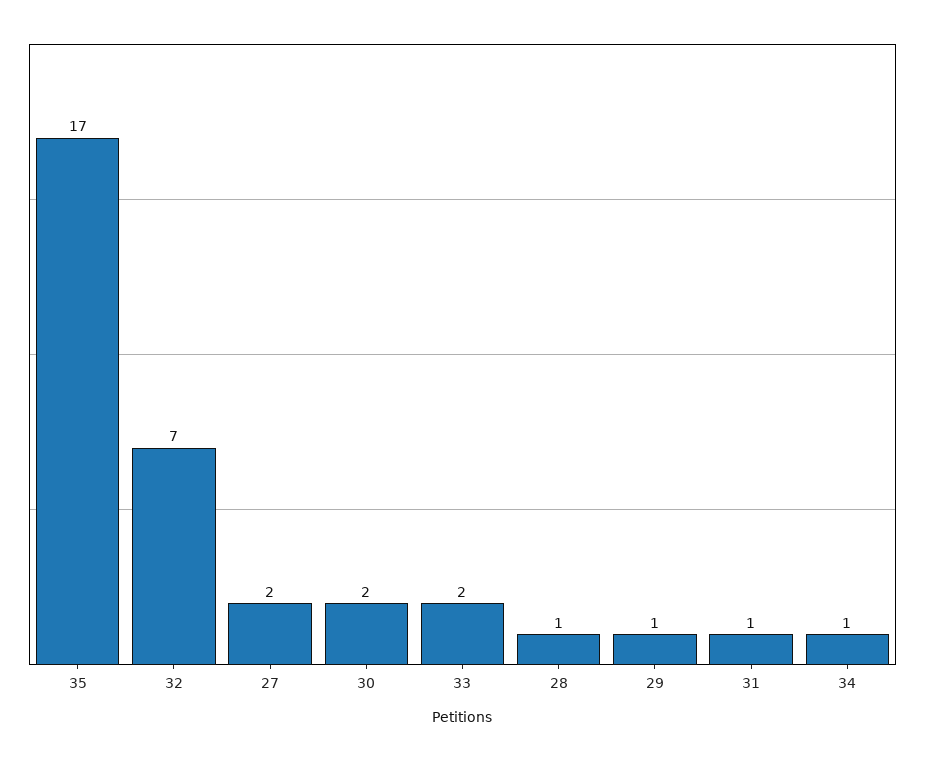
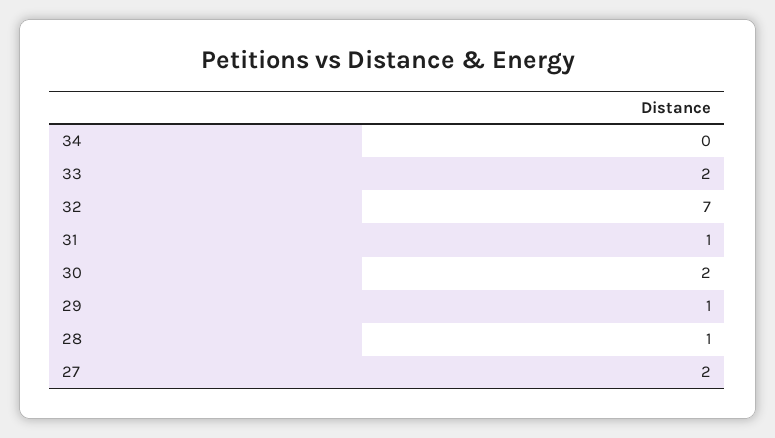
35: 17 -> none
34: 1 -> 0

